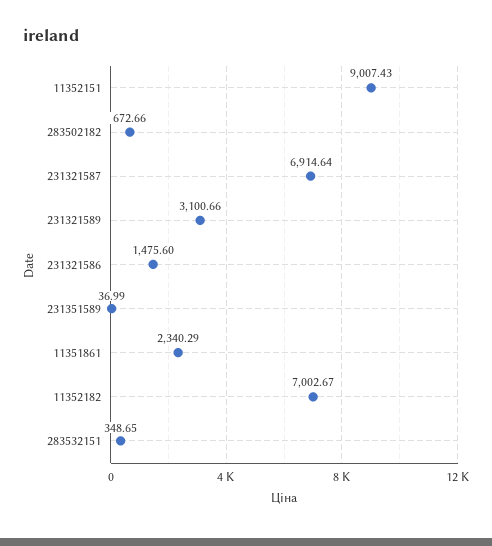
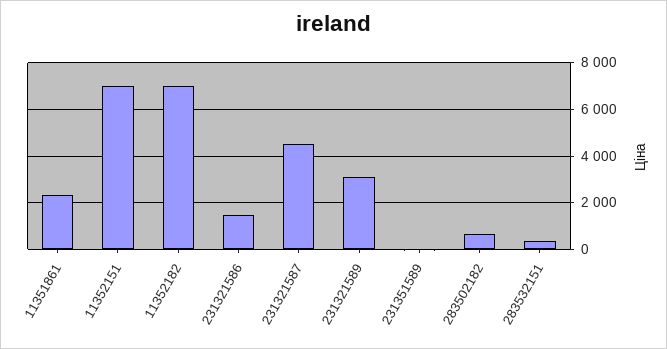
11352151: 9007.43 -> 7000
231321587: 6914.64 -> 4500

